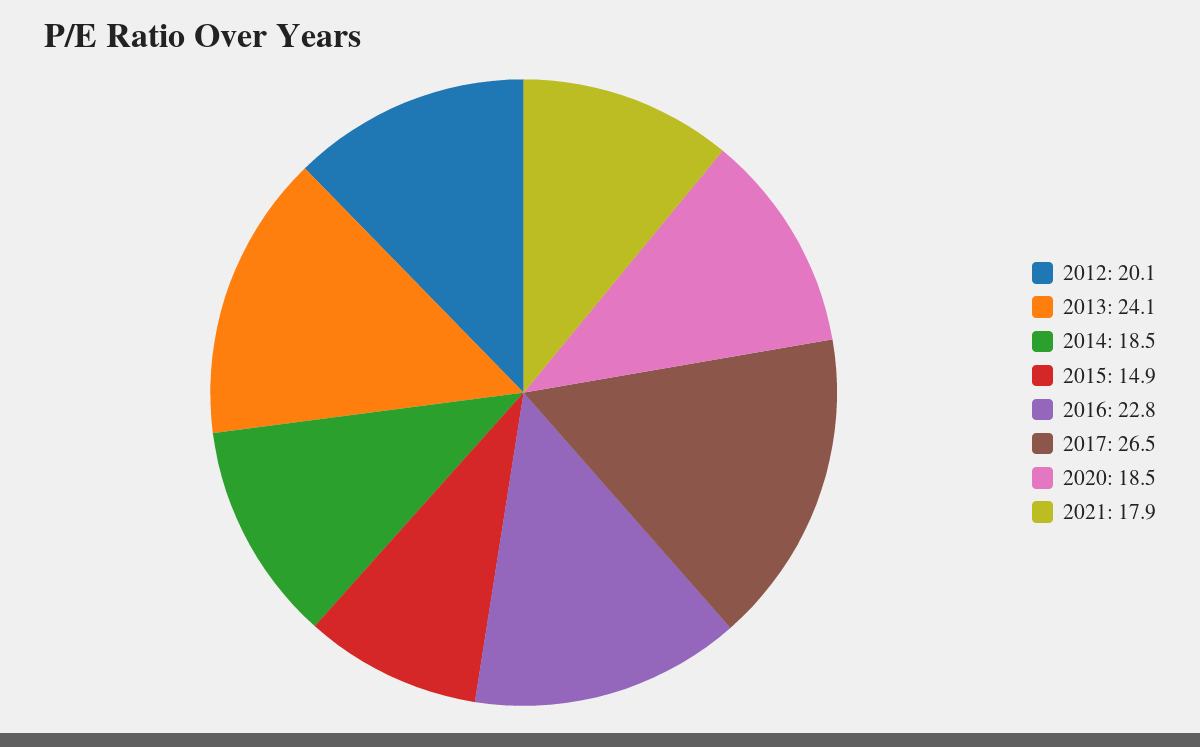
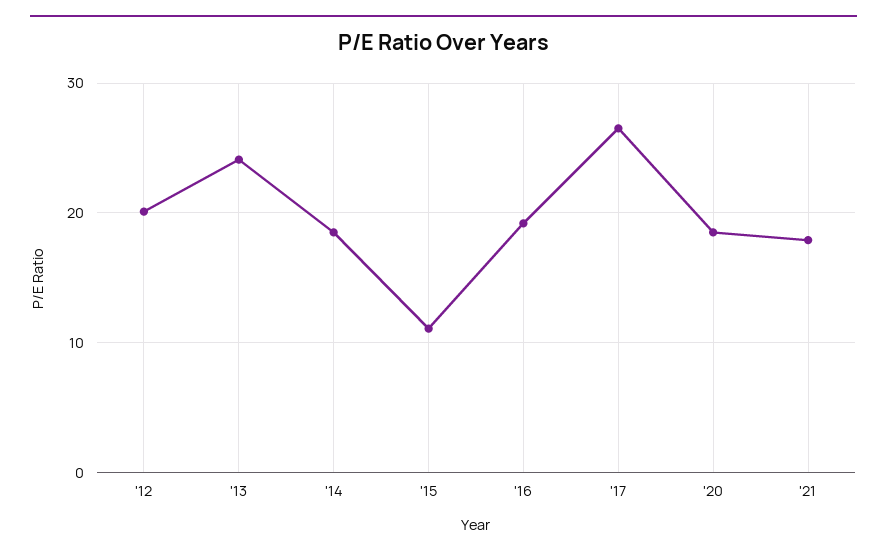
2015: 14.9 -> 11
2016: 22.8 -> 19

